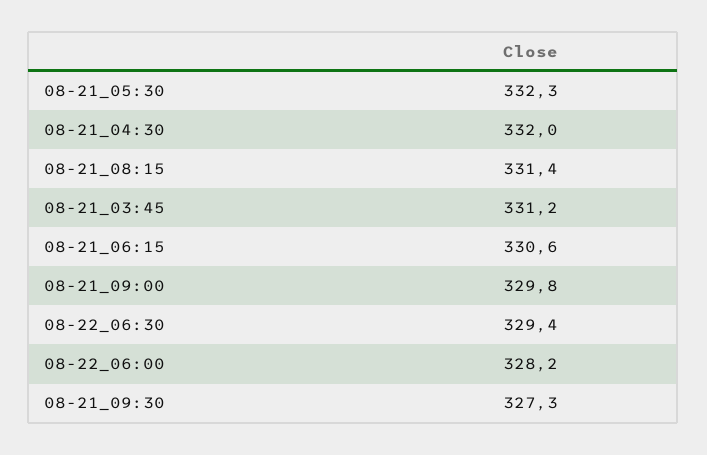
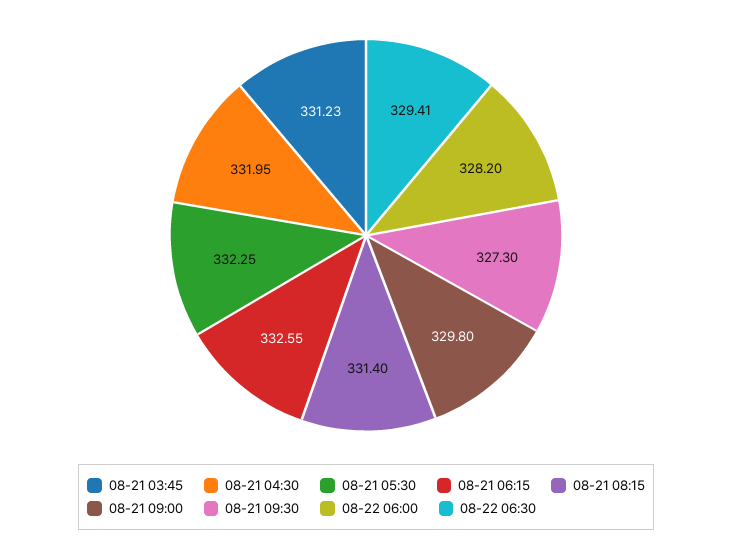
08-21_06:15: 330.6 -> 332.55

